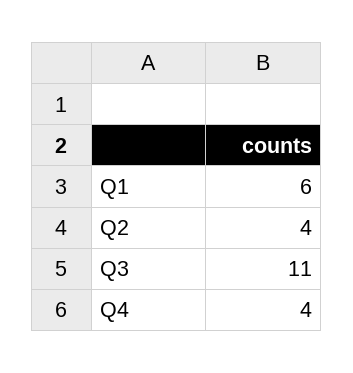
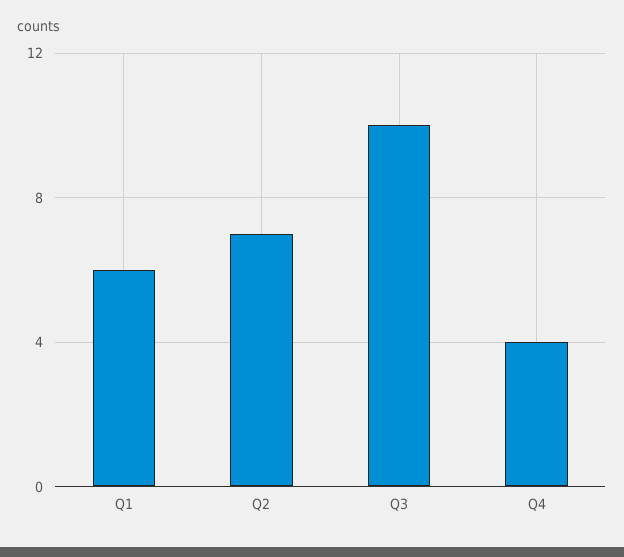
Q2: 4 -> 7
Q3: 11 -> 10

